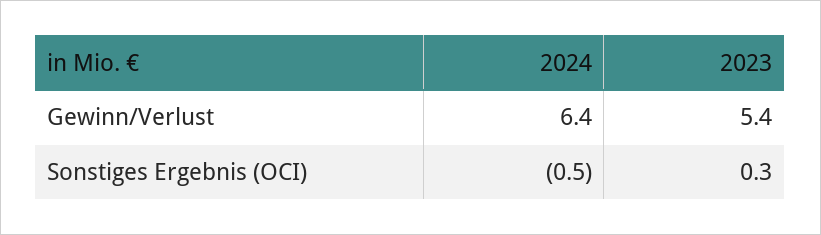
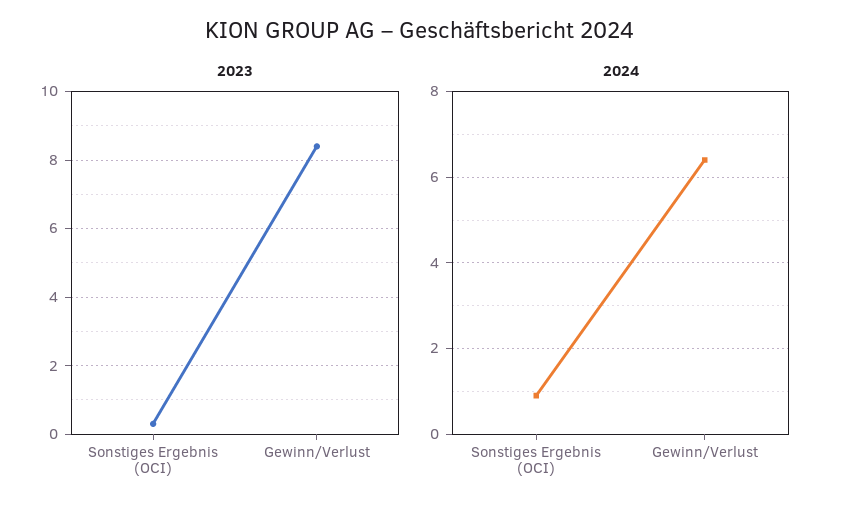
2023, Gewinn/Verlust: 5.4 -> 8.5
2024, Sonstiges Ergebnis (OCI): -0.5 -> 1

